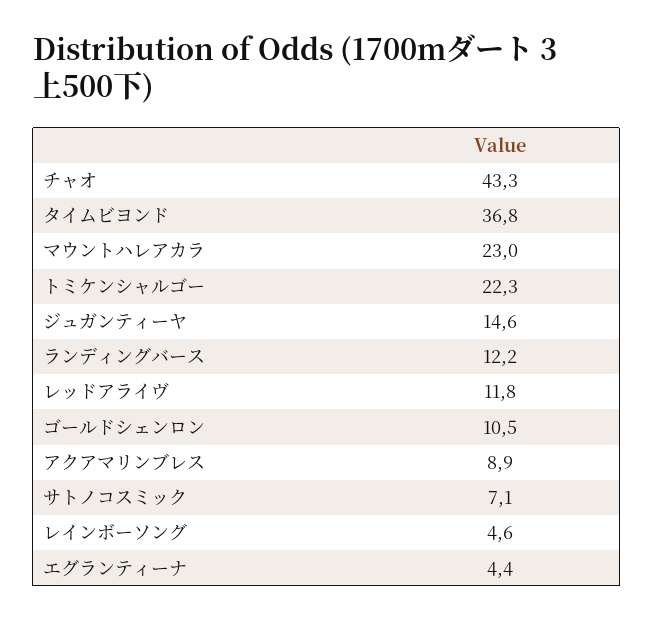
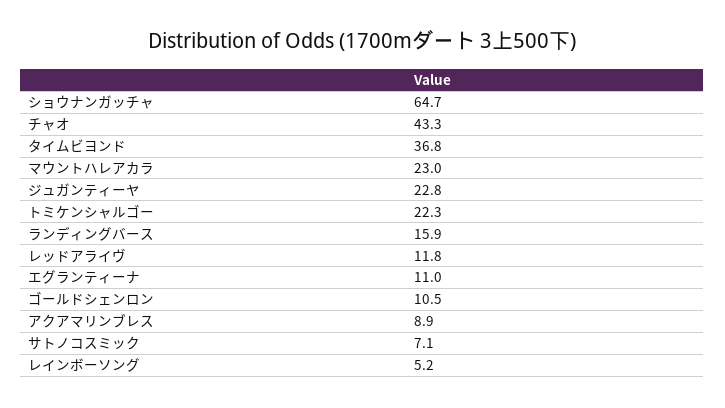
ジュガンティーヤ: 14.6 -> 22.8
ランディングバース: 12.2 -> 15.9
レインボーソング: 4.6 -> 5.2
エグランティーナ: 4.4 -> 11
ショウナンガッチャ: none -> 64.7

